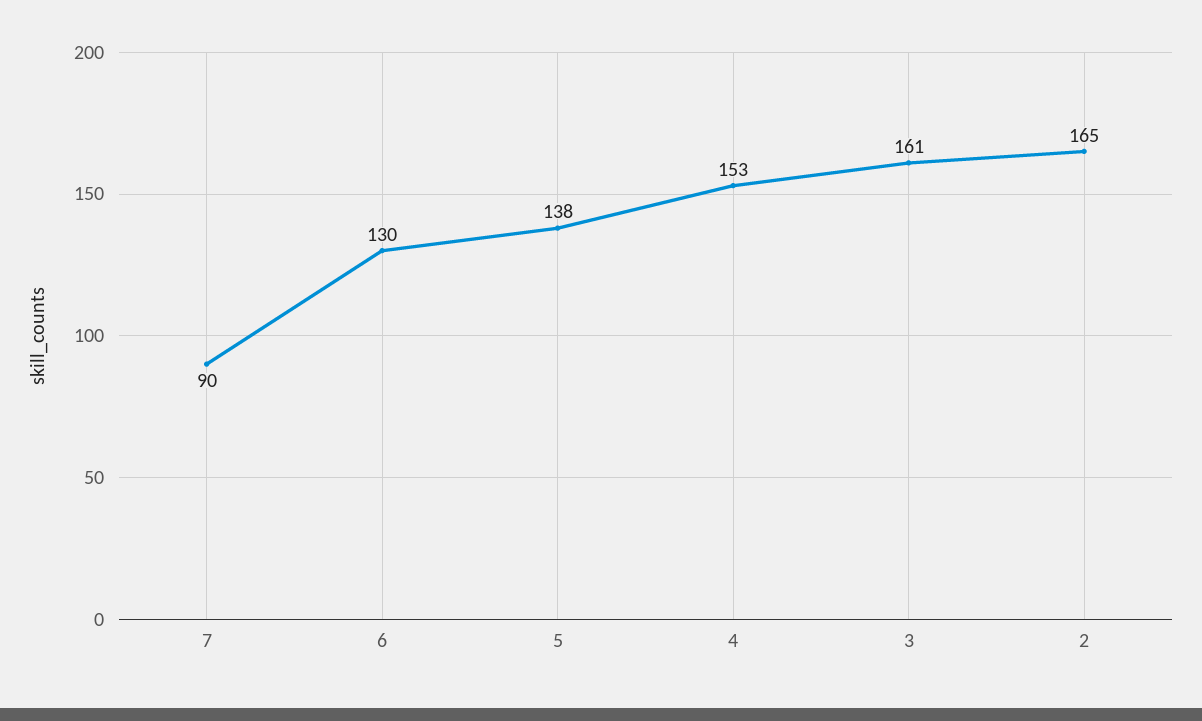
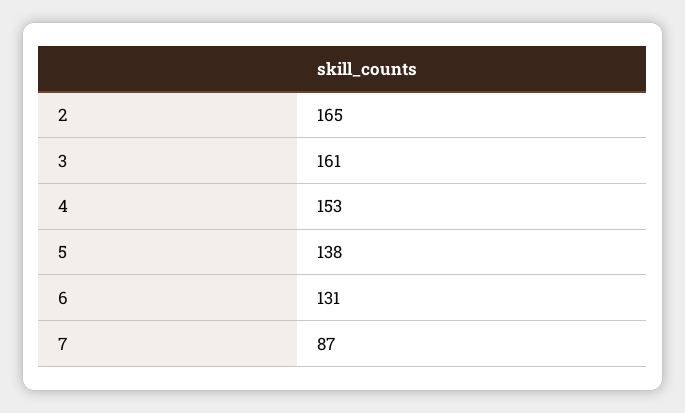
7: 90 -> 87
6: 130 -> 131

